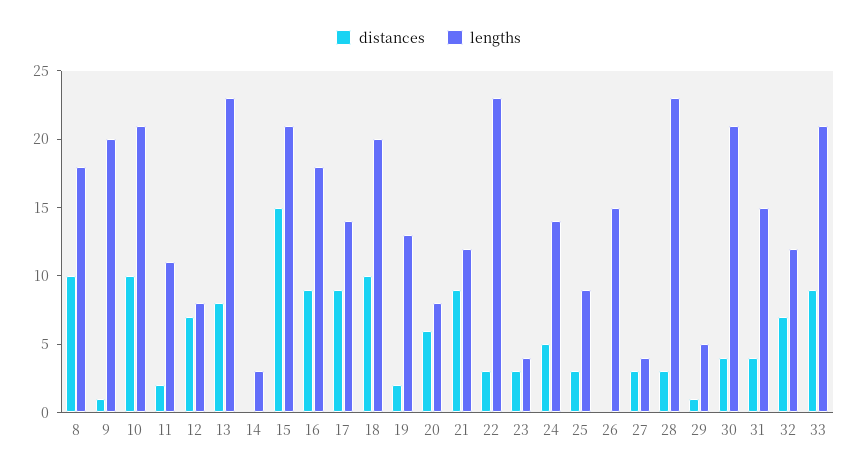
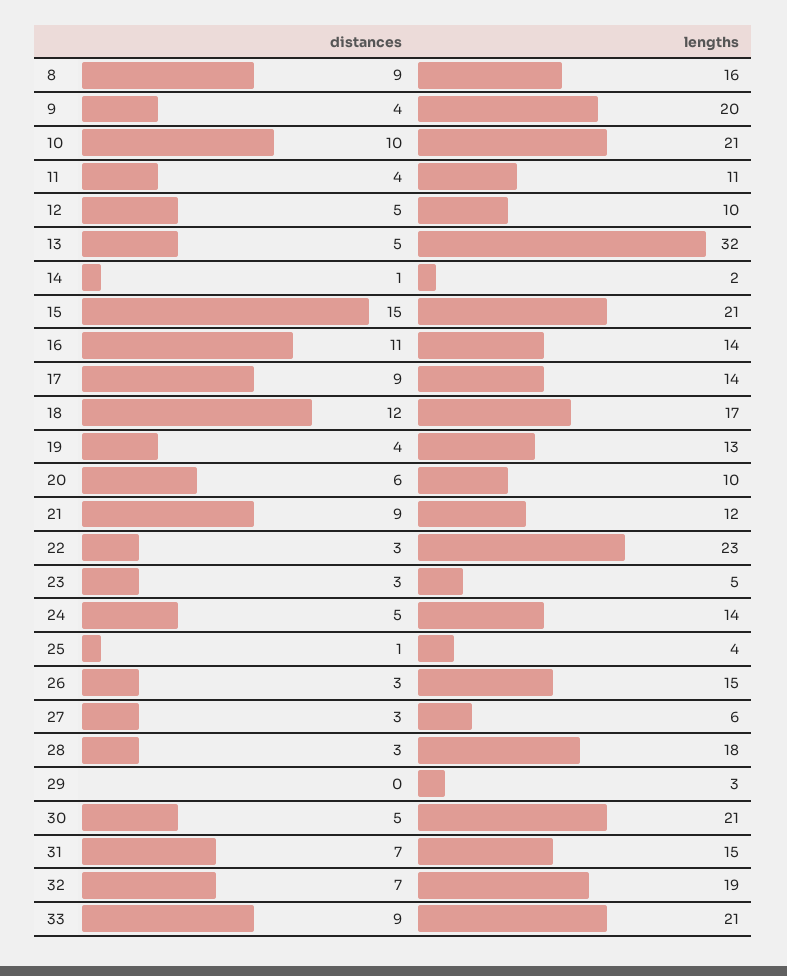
distances, 8: 10 -> 9
lengths, 8: 18 -> 16
distances, 9: 1 -> 4
distances, 11: 2 -> 4
distances, 12: 7 -> 5
lengths, 12: 8 -> 10
distances, 13: 8 -> 5
lengths, 13: 23 -> 32
distances, 14: 0 -> 1
lengths, 14: 3 -> 2
distances, 16: 9 -> 11
lengths, 16: 18 -> 14
distances, 18: 10 -> 12
lengths, 18: 20 -> 17
distances, 19: 2 -> 4
lengths, 20: 8 -> 10
lengths, 23: 4 -> 5
distances, 25: 3 -> 1
lengths, 25: 9 -> 4
distances, 26: 0 -> 3
lengths, 27: 4 -> 6
lengths, 28: 23 -> 18
distances, 29: 1 -> 0
lengths, 29: 5 -> 3
distances, 30: 4 -> 5
distances, 31: 4 -> 7
lengths, 32: 12 -> 19

